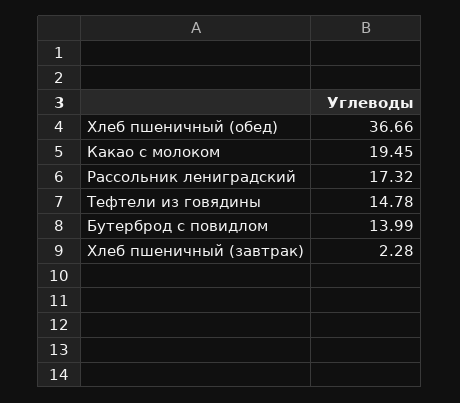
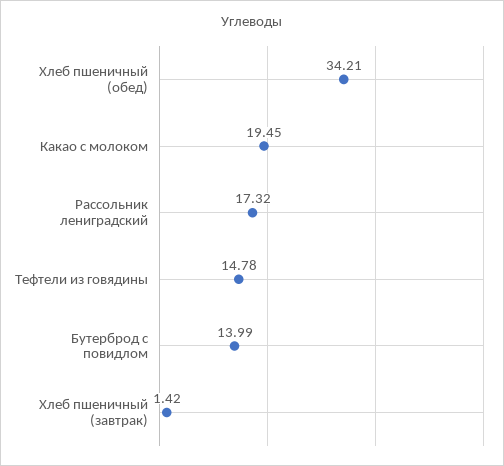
Хлеб пшеничный (обед): 36.66 -> 34.21
Хлеб пшеничный (завтрак): 2.28 -> 1.42

